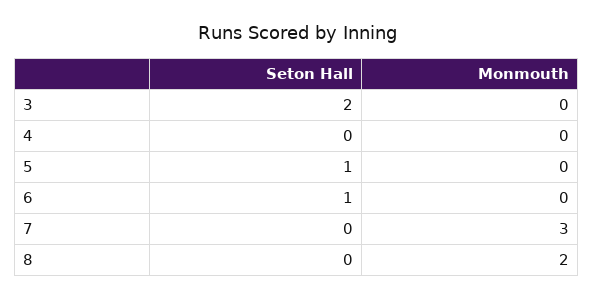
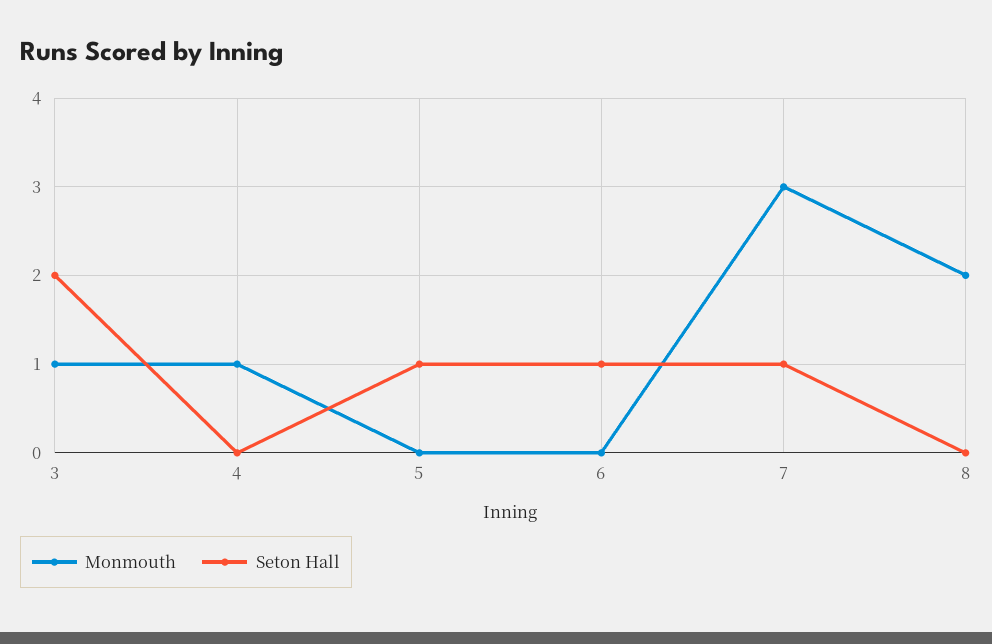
Monmouth, 3: 0 -> 1
Monmouth, 4: 0 -> 1
Seton Hall, 7: 0 -> 1

